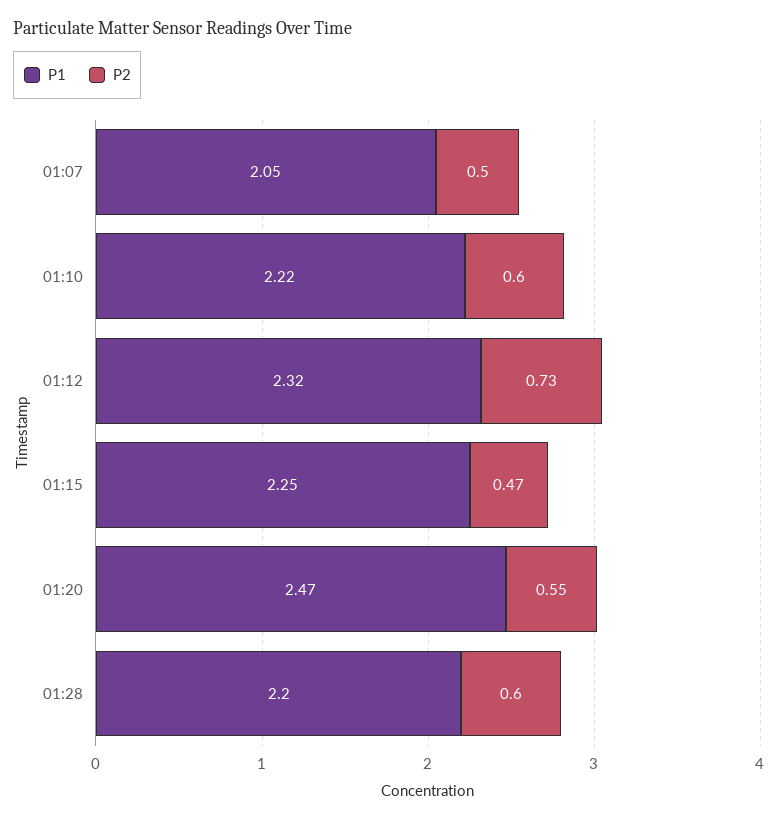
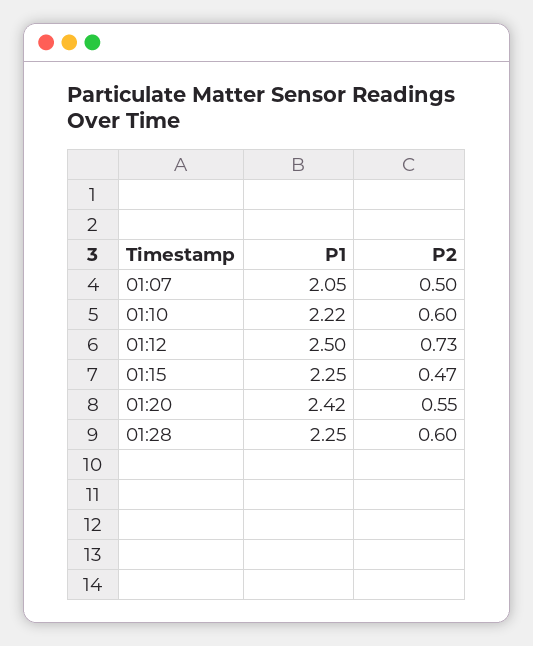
P1, 01:12: 2.32 -> 2.5
P1, 01:20: 2.47 -> 2.42
P1, 01:28: 2.2 -> 2.25

